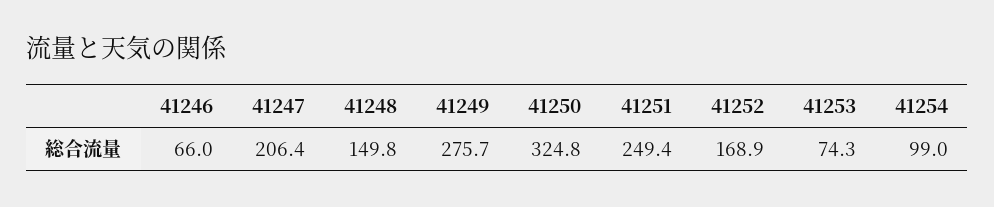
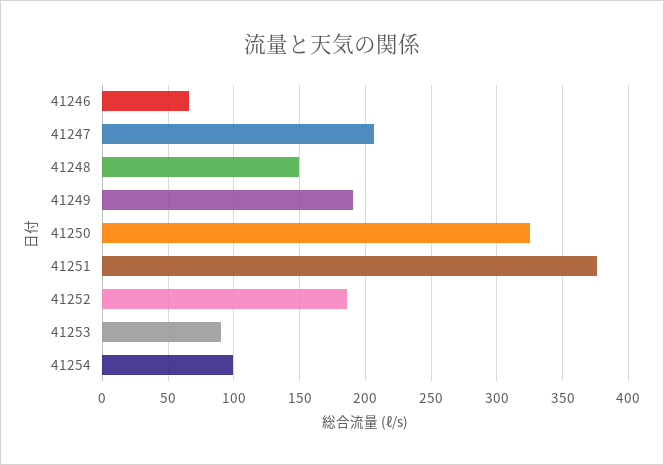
41249: 275.7 -> 190
41251: 249.4 -> 375
41252: 168.9 -> 185
41253: 74.3 -> 90

